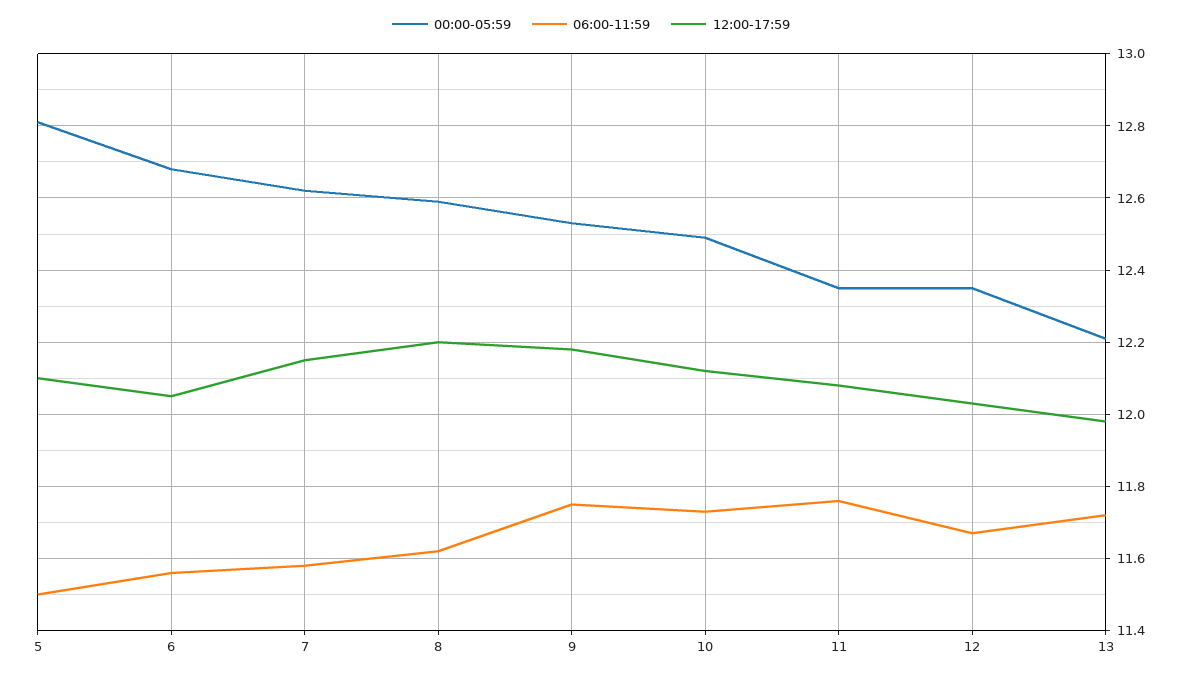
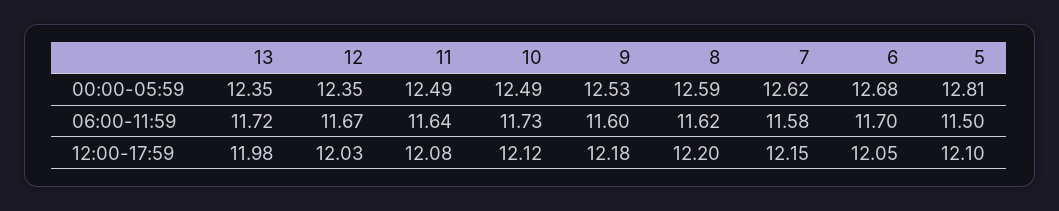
06:00-11:59, 6: 11.55 -> 11.7
06:00-11:59, 9: 11.75 -> 11.6
00:00-05:59, 11: 12.35 -> 12.49
06:00-11:59, 11: 11.75 -> 11.64
00:00-05:59, 13: 12.2 -> 12.35

